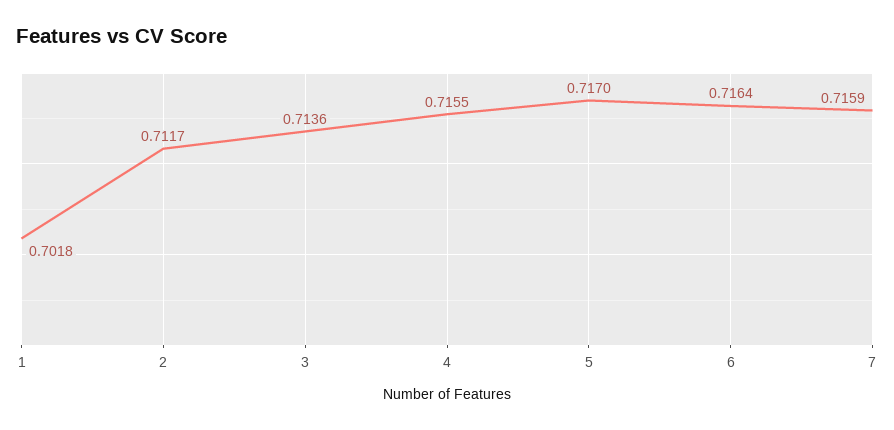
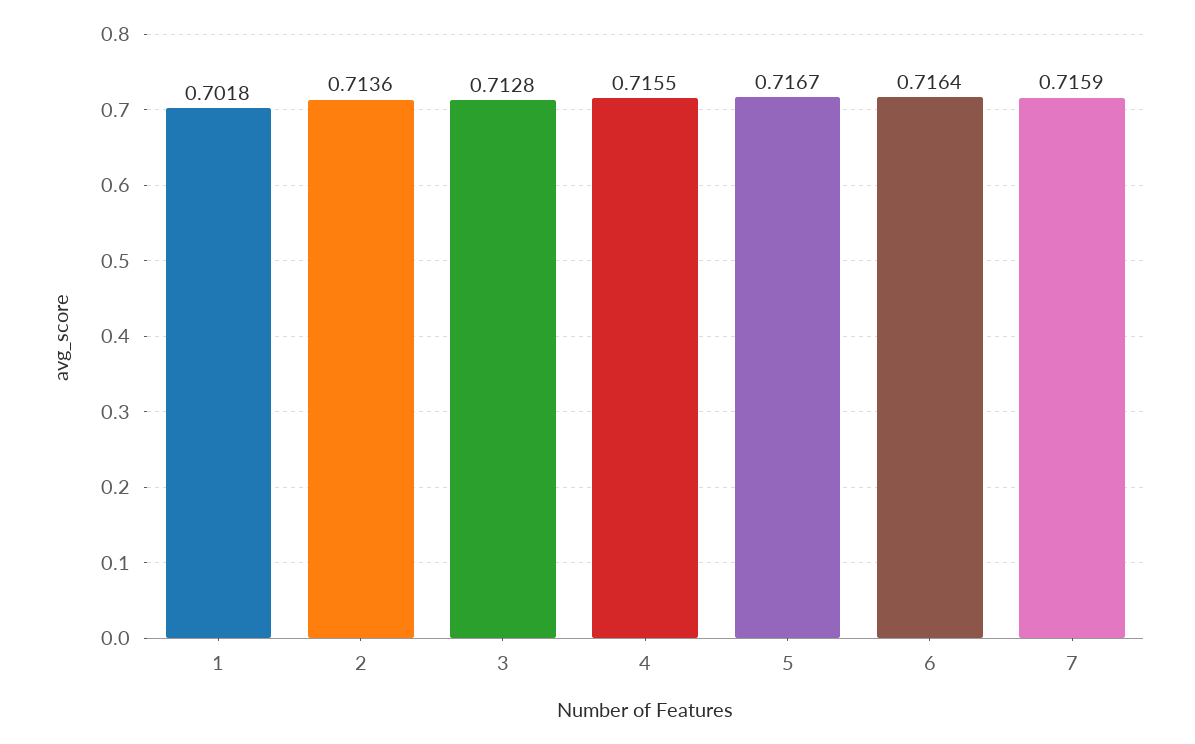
2: 0.7117 -> 0.7136
3: 0.7136 -> 0.7128
5: 0.717 -> 0.7167

